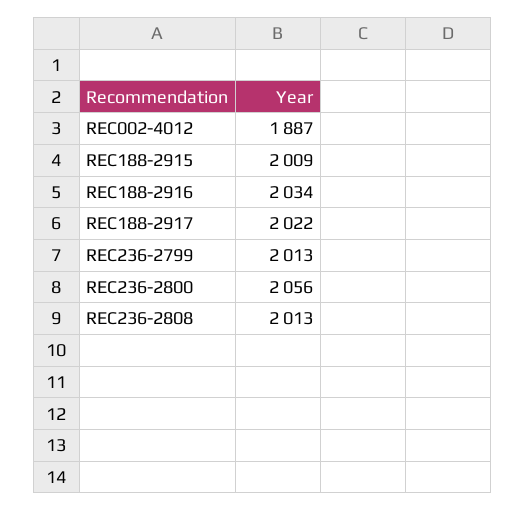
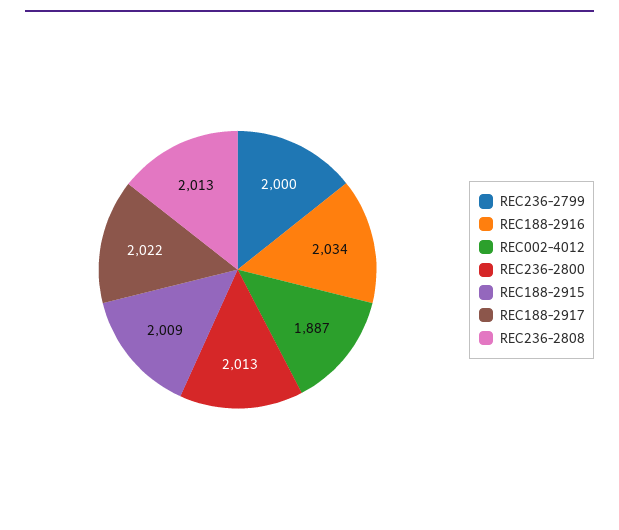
REC236-2799: 2013 -> 2000
REC236-2800: 2056 -> 2013

